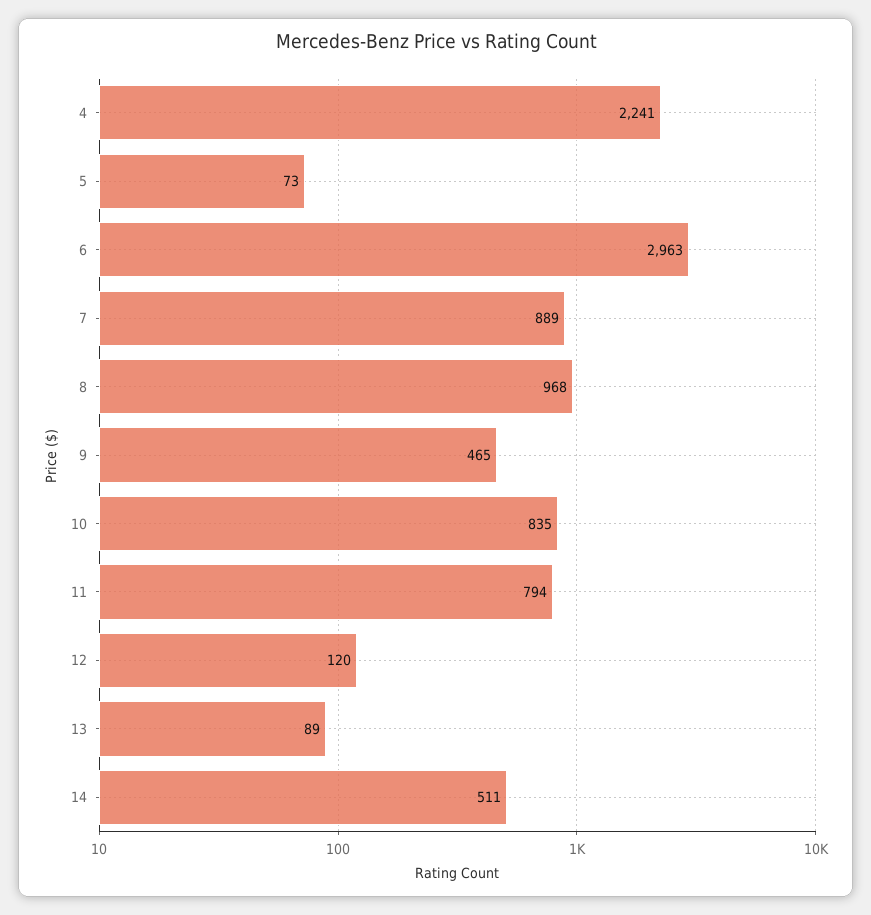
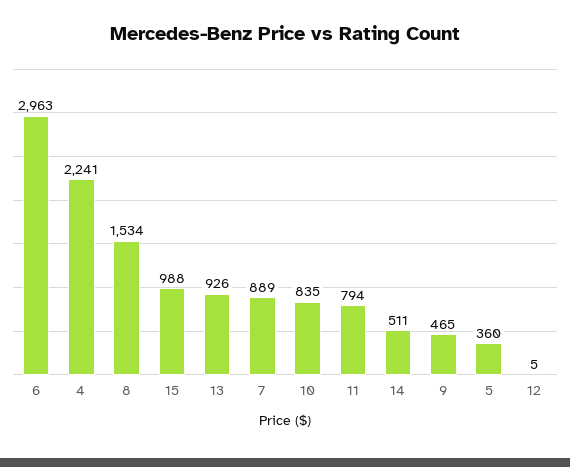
5: 73 -> 360
8: 968 -> 1534
12: 120 -> 5
13: 89 -> 926
15: none -> 988

